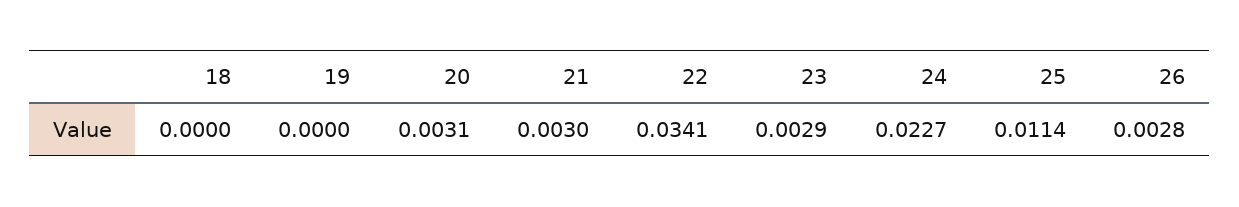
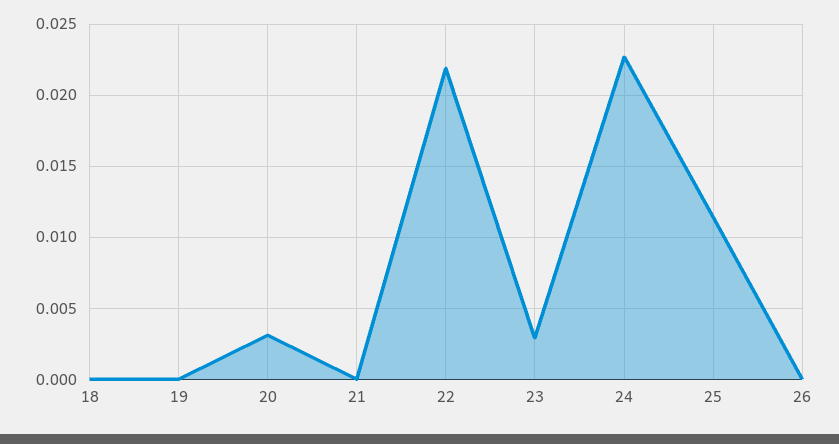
21: 0.003 -> 0
22: 0.0341 -> 0.022
26: 0.0028 -> 0

